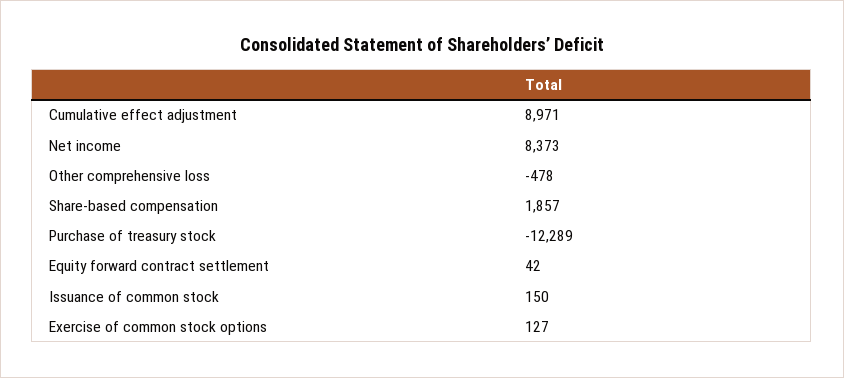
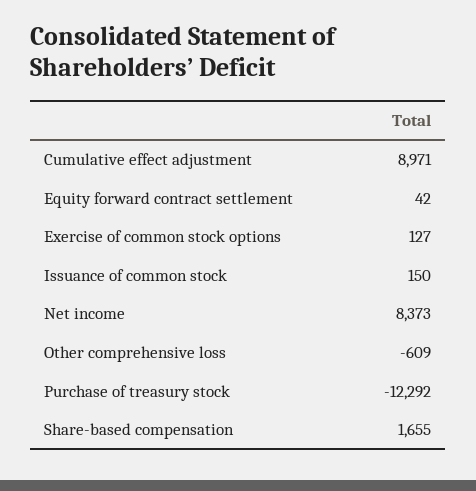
Other comprehensive loss: -478 -> -609
Share-based compensation: 1857 -> 1655
Purchase of treasury stock: -12289 -> -12292

